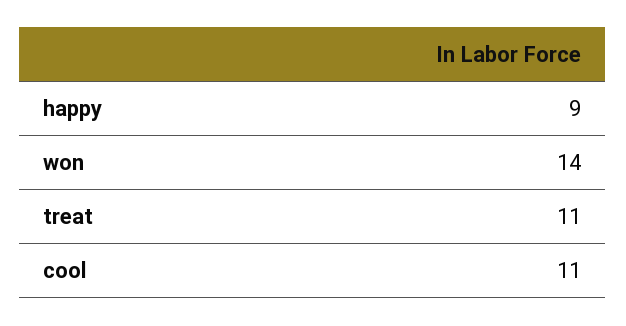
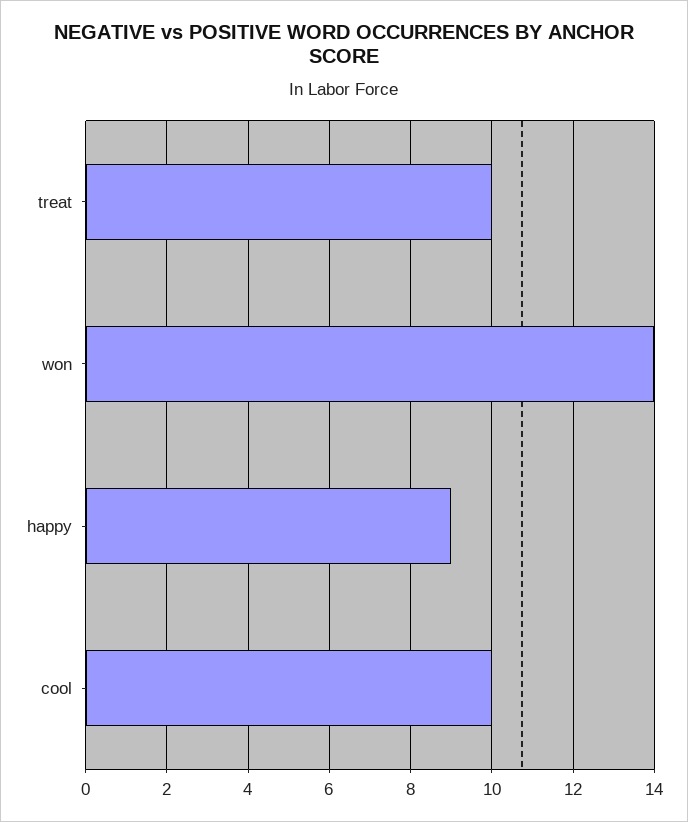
treat: 11 -> 10
cool: 11 -> 10

